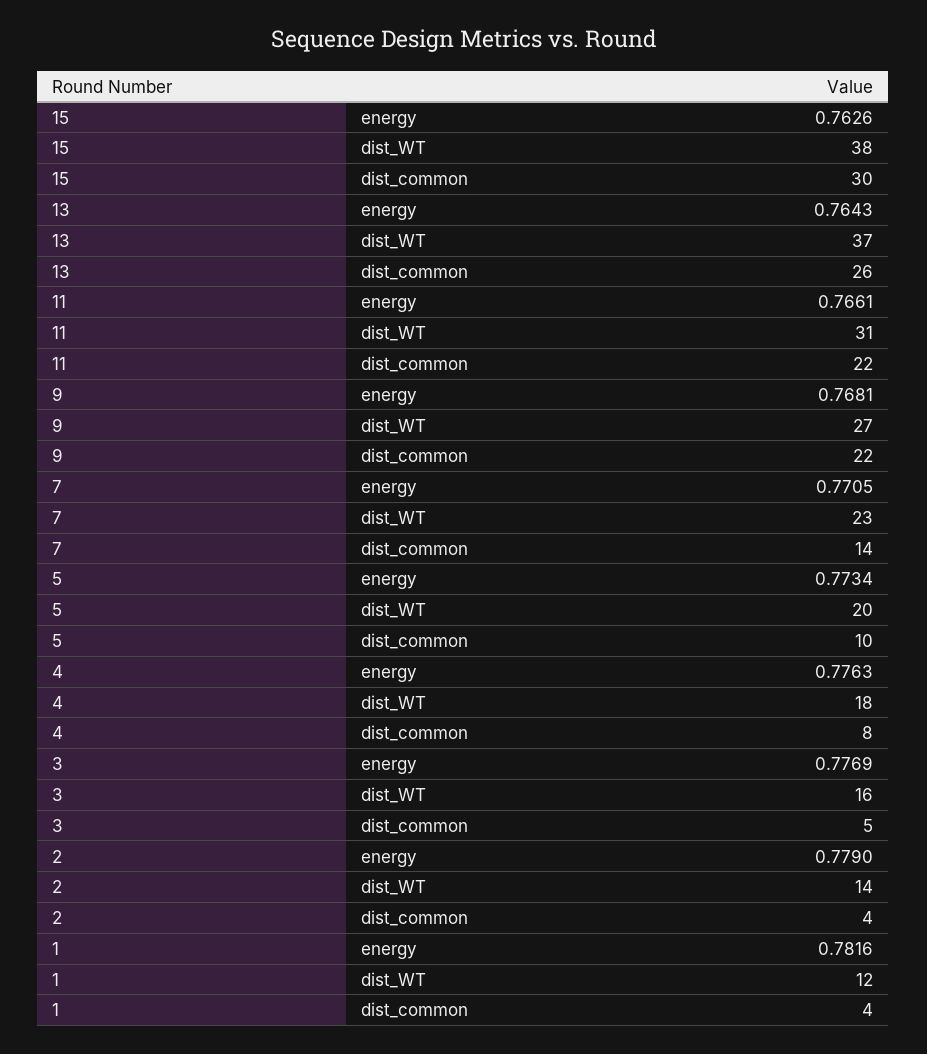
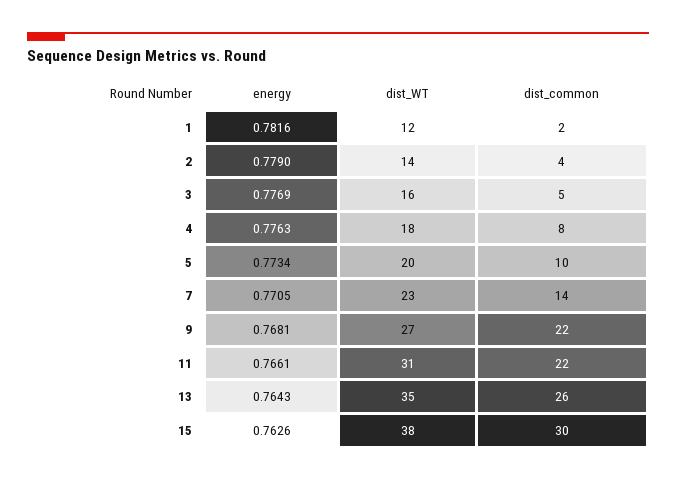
13, dist_WT: 37 -> 35
1, dist_common: 4 -> 2

